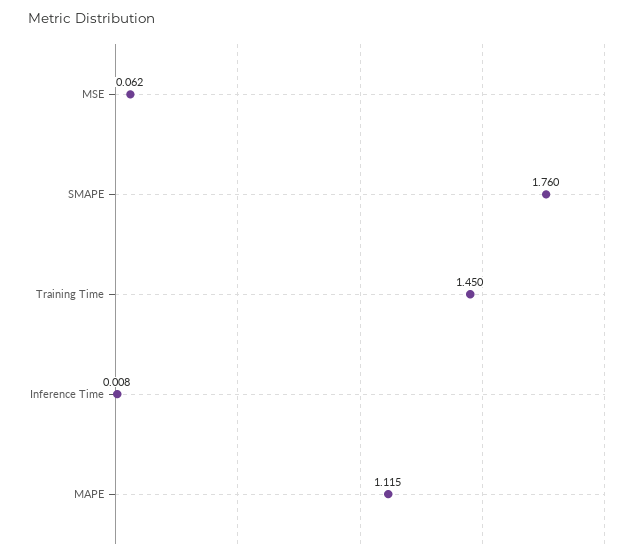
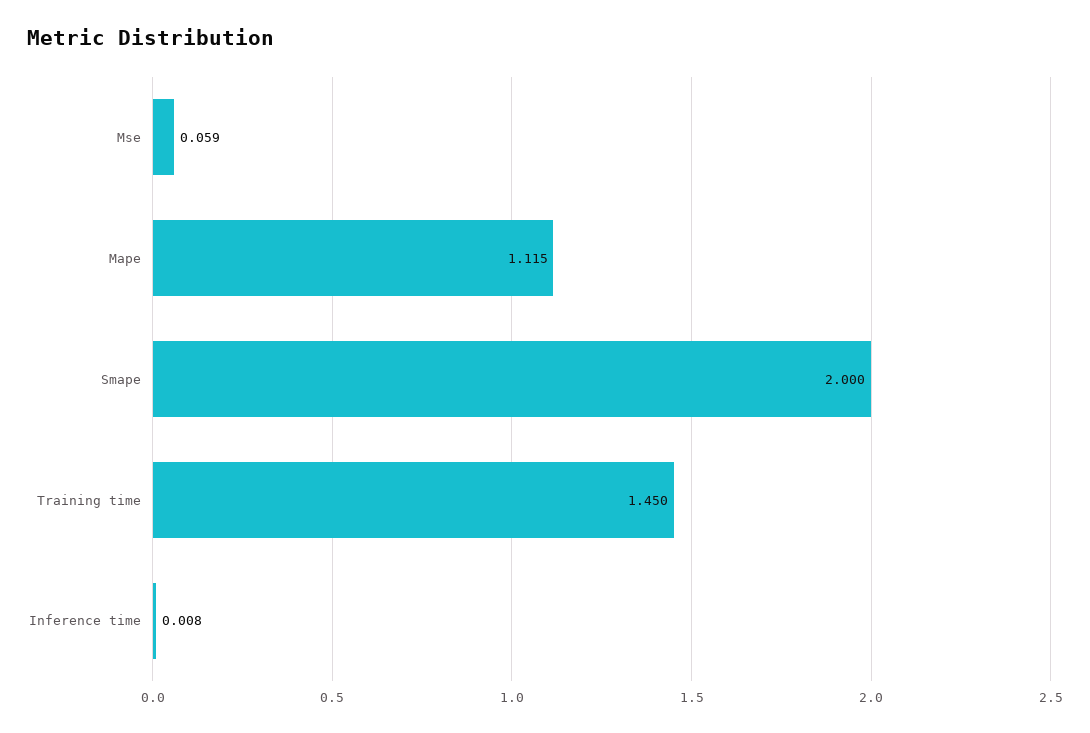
MSE: 0.062 -> 0.059
SMAPE: 1.76 -> 2

